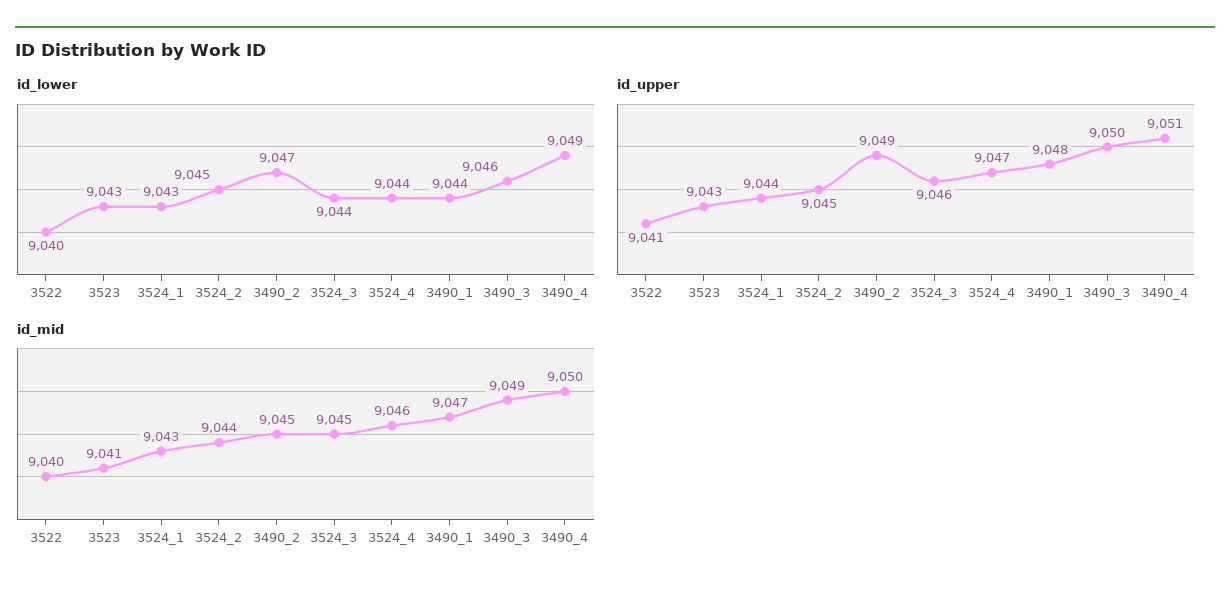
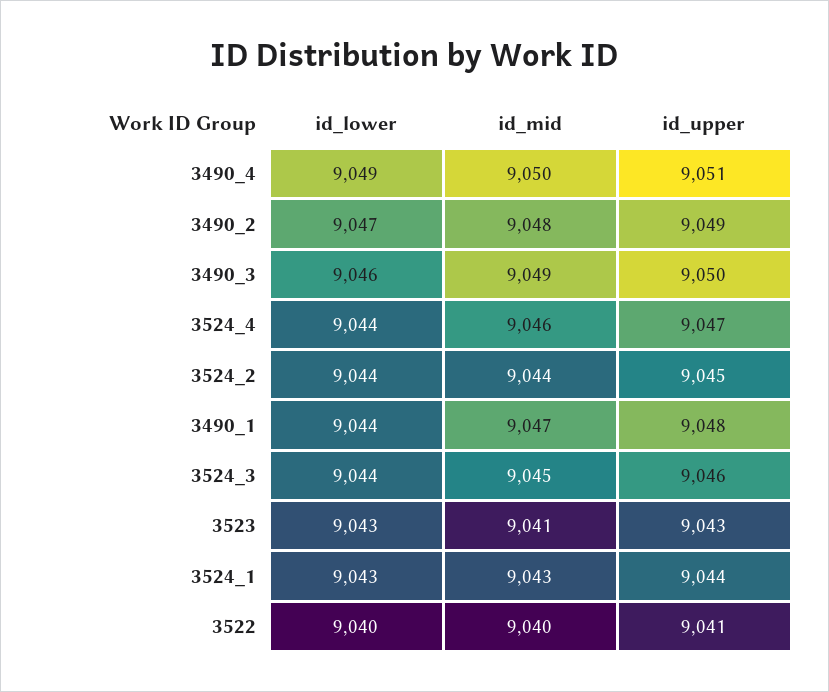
id_lower, 3524_2: 9045 -> 9044
id_mid, 3490_2: 9045 -> 9048

